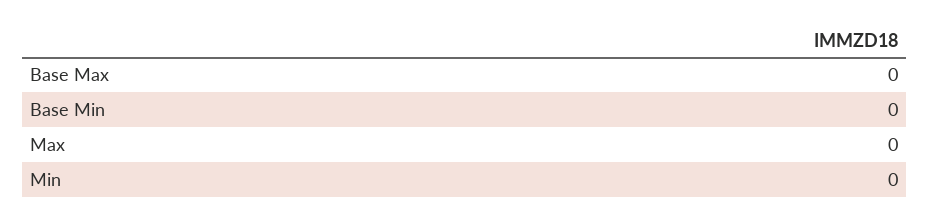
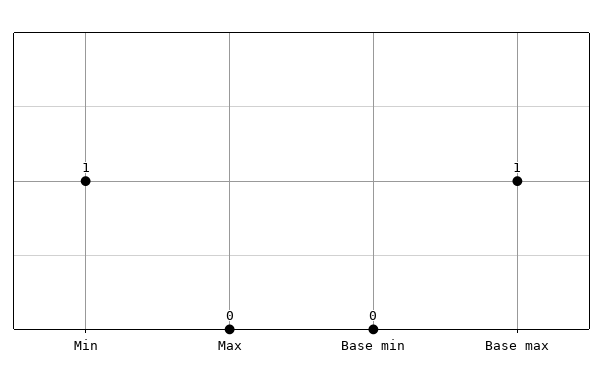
Base Max: 0 -> 1
Min: 0 -> 1

